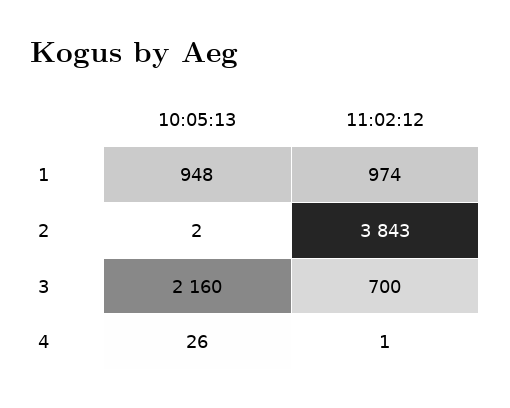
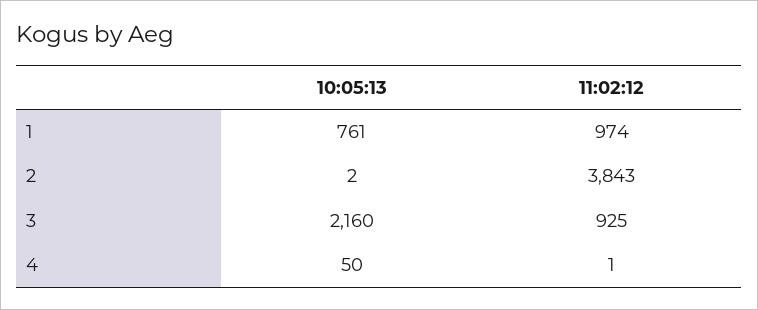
10:05:13, 1: 948 -> 761
11:02:12, 3: 700 -> 925
10:05:13, 4: 26 -> 50

